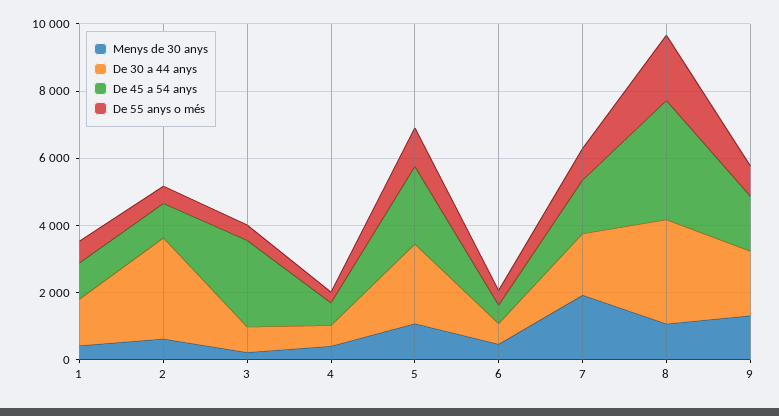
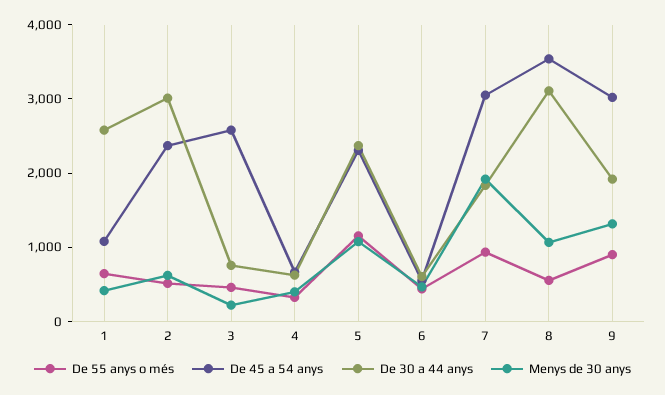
De 30 a 44 anys, 1: 1500 -> 2600
De 45 a 54 anys, 2: 1000 -> 2400
De 45 a 54 anys, 7: 1500 -> 3000
De 55 anys o més, 8: 2000 -> 600
De 45 a 54 anys, 9: 1500 -> 3000

